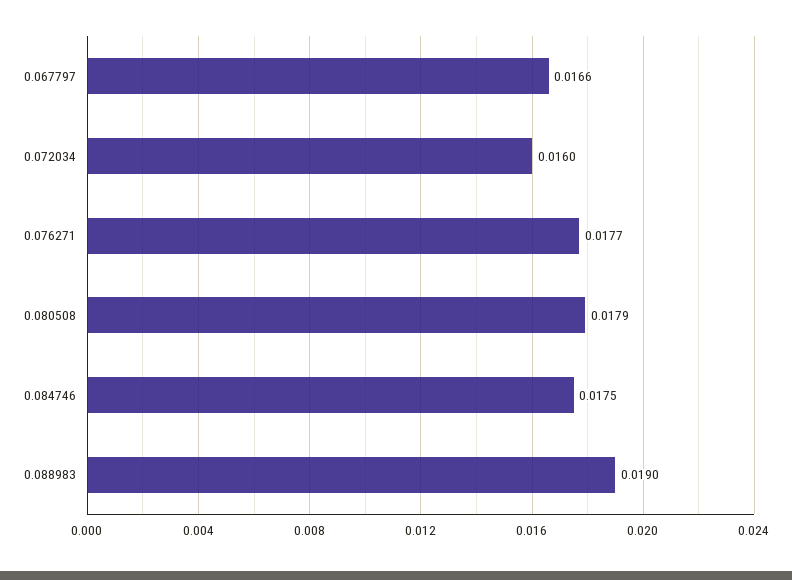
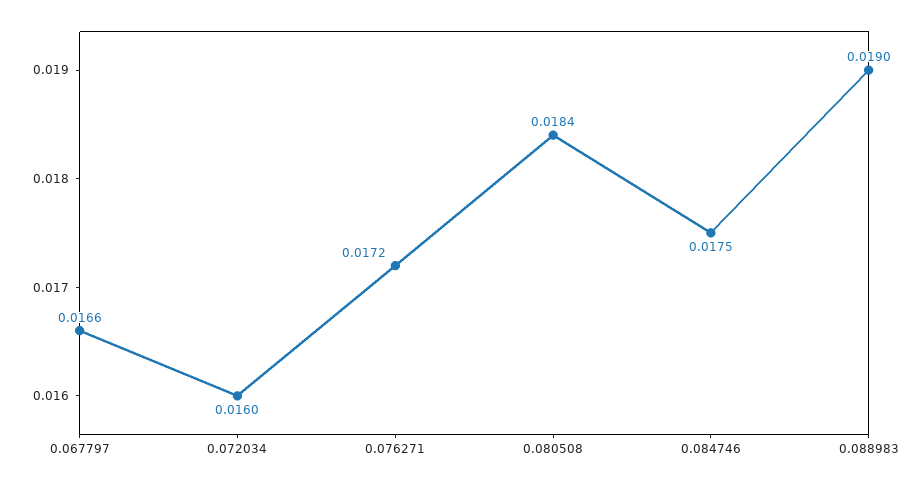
0.076271: 0.0177 -> 0.0172
0.080508: 0.0179 -> 0.0184

